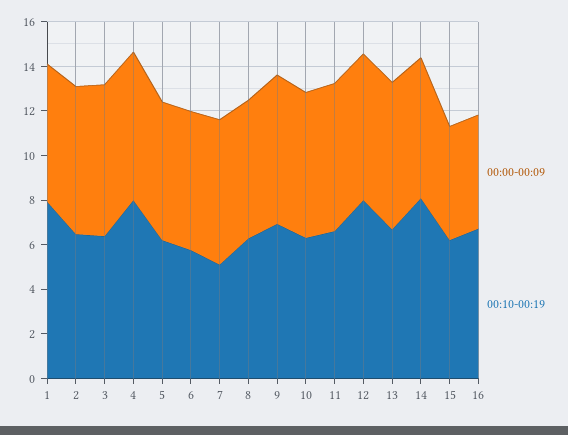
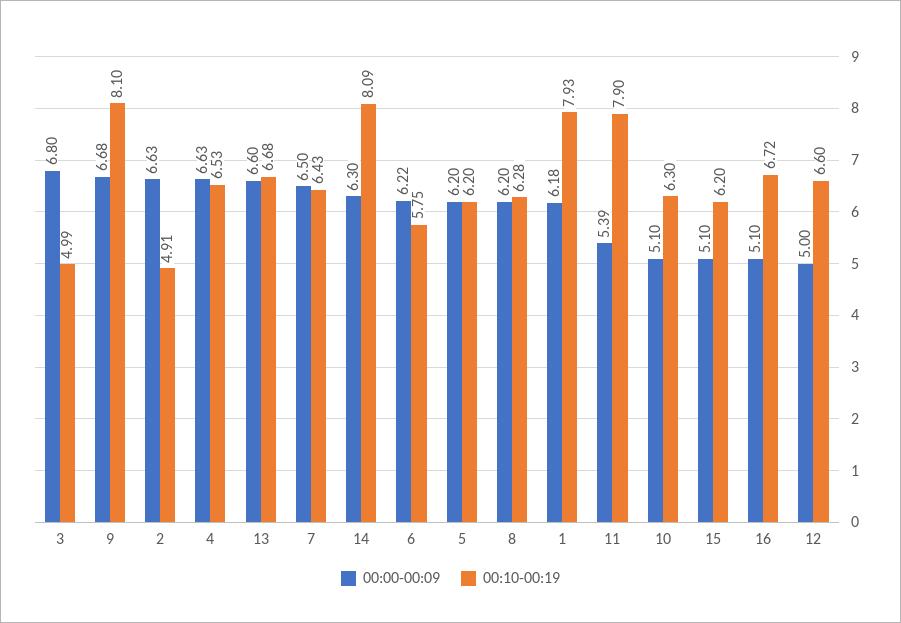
00:10-00:19, 2: 6.5 -> 4.91
00:10-00:19, 3: 6.5 -> 4.99
00:10-00:19, 4: 8 -> 6.53
00:10-00:19, 7: 5 -> 6.43
00:10-00:19, 9: 7 -> 8.1
00:00-00:09, 10: 6.5 -> 5.1
00:00-00:09, 11: 6.5 -> 5.39
00:10-00:19, 11: 6.5 -> 7.9
00:00-00:09, 12: 6.5 -> 5
00:10-00:19, 12: 8 -> 6.6

